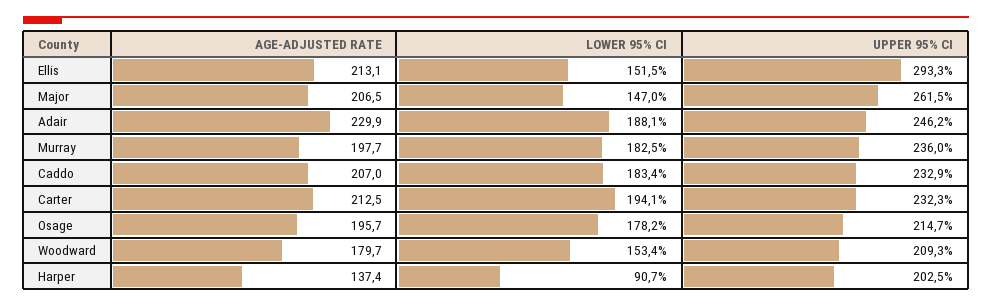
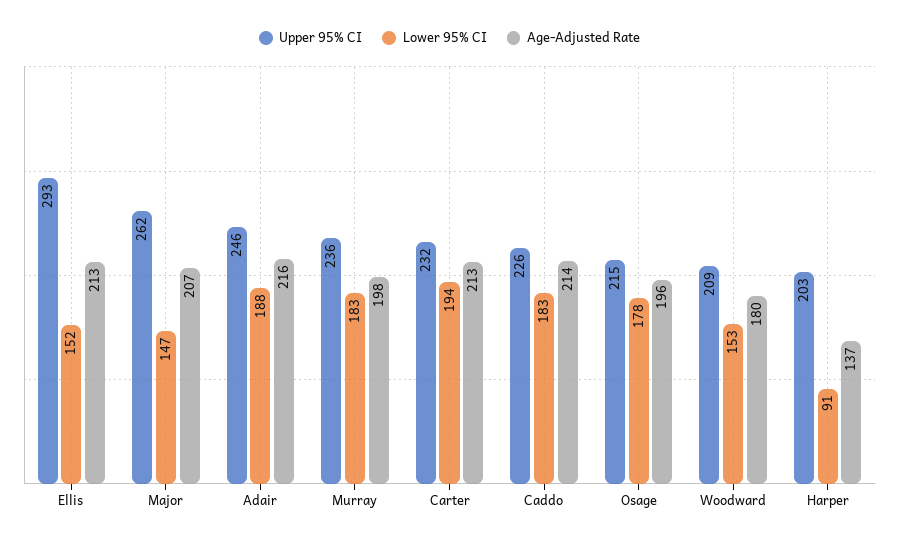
AGE-ADJUSTED RATE, Adair: 229.9 -> 216
AGE-ADJUSTED RATE, Caddo: 207 -> 214
UPPER 95% CI, Caddo: 232.9 -> 226

